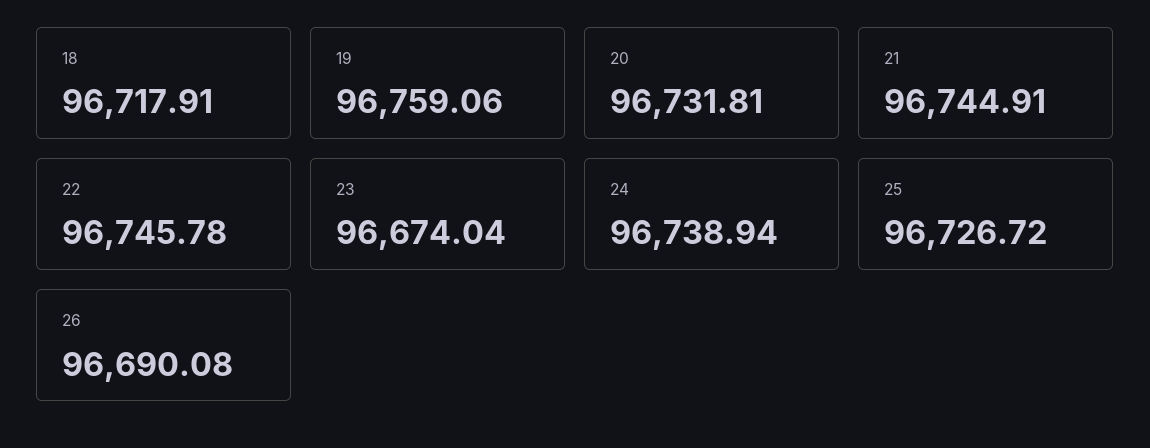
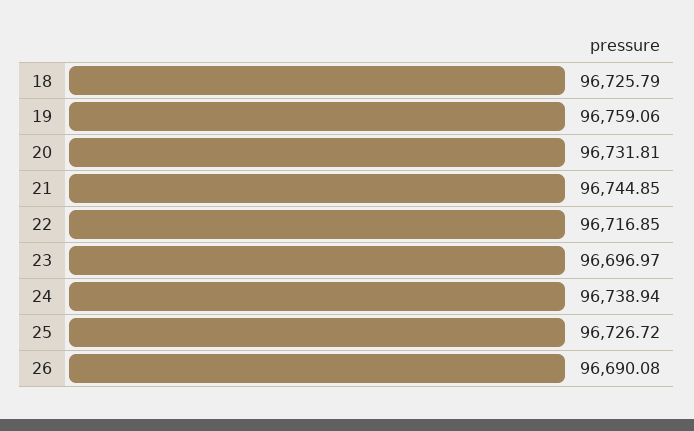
18: 96717.91 -> 96725.79
21: 96744.91 -> 96744.85
22: 96745.78 -> 96716.85
23: 96674.04 -> 96696.97

